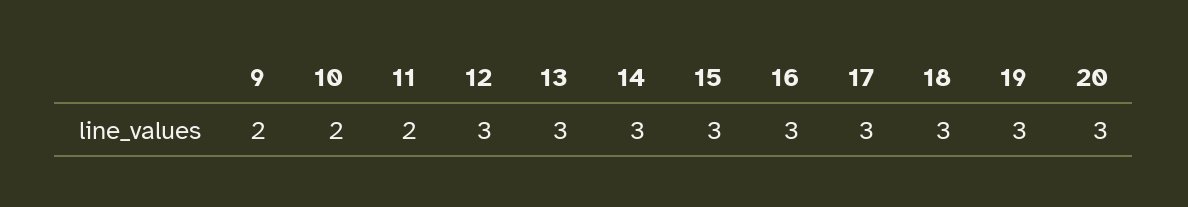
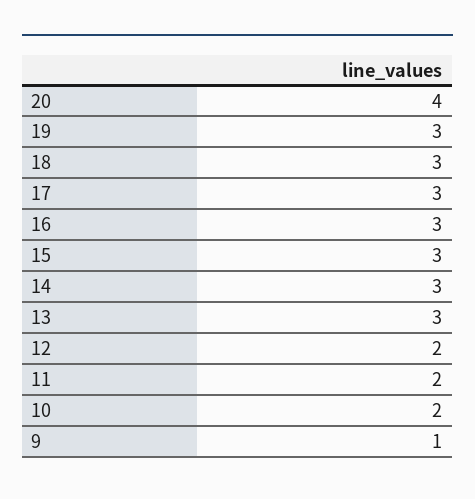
9: 2 -> 1
12: 3 -> 2
20: 3 -> 4

